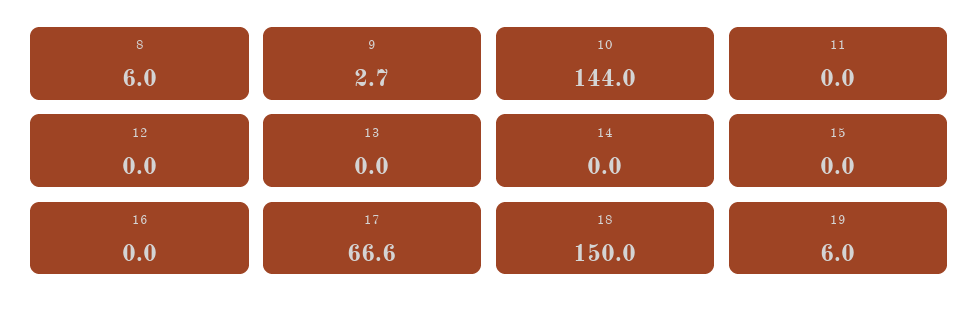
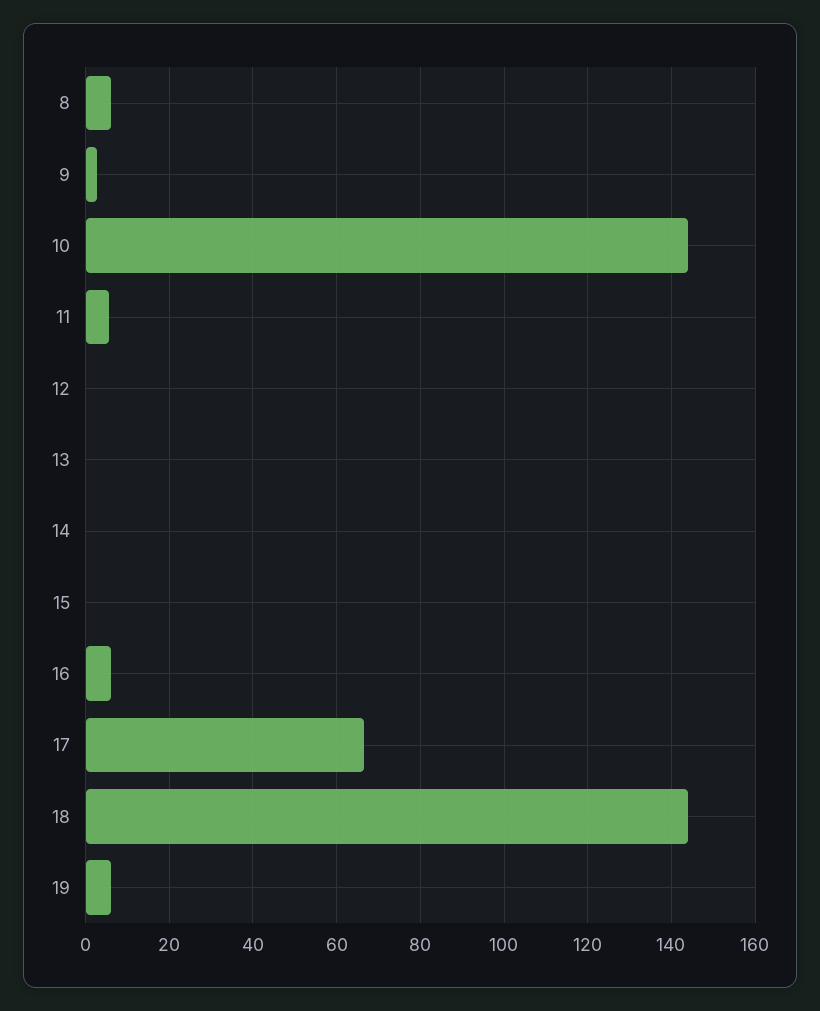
11: 0 -> 6
16: 0 -> 6
18: 150 -> 144

